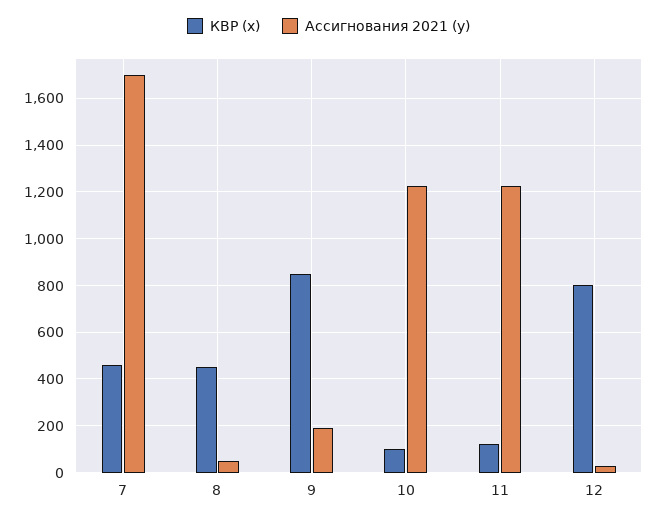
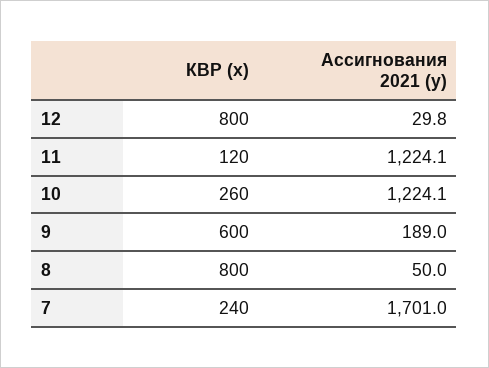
КВР (x), 7: 450 -> 240
КВР (x), 8: 450 -> 800
КВР (x), 9: 850 -> 600
КВР (x), 10: 100 -> 260

